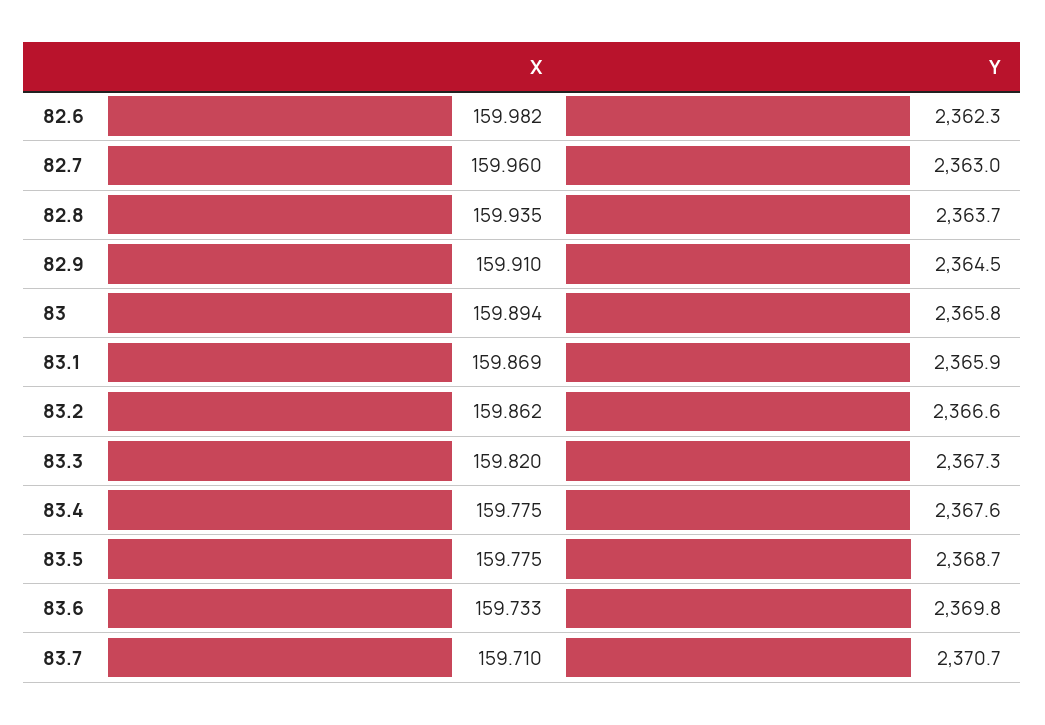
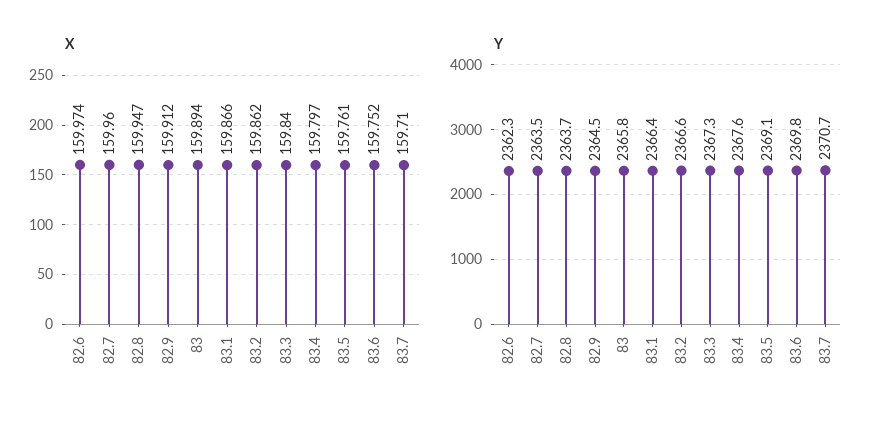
X, 82.6: 159.982 -> 159.974
Y, 82.7: 2363 -> 2363.5
X, 82.8: 159.935 -> 159.947
X, 82.9: 159.91 -> 159.912
X, 83.1: 159.869 -> 159.866
Y, 83.1: 2365.9 -> 2366.4
X, 83.3: 159.82 -> 159.84
X, 83.4: 159.775 -> 159.797
X, 83.5: 159.775 -> 159.761
Y, 83.5: 2368.7 -> 2369.1
X, 83.6: 159.733 -> 159.752

